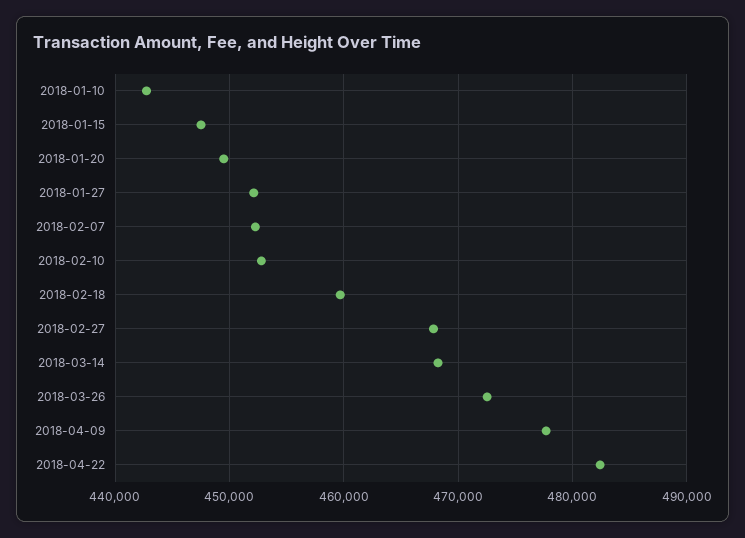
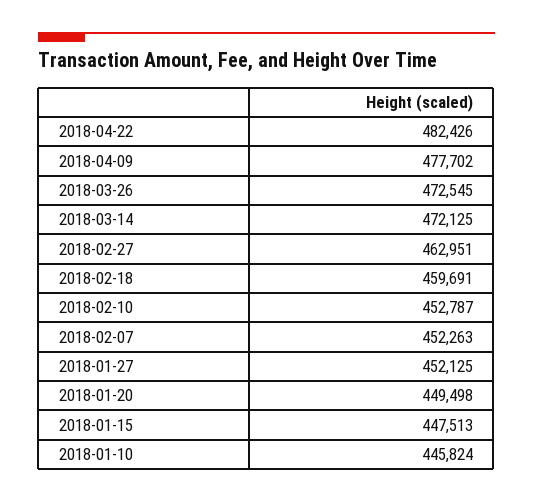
2018-01-10: 443000 -> 445824
2018-02-27: 468000 -> 462951
2018-03-14: 468000 -> 472125

